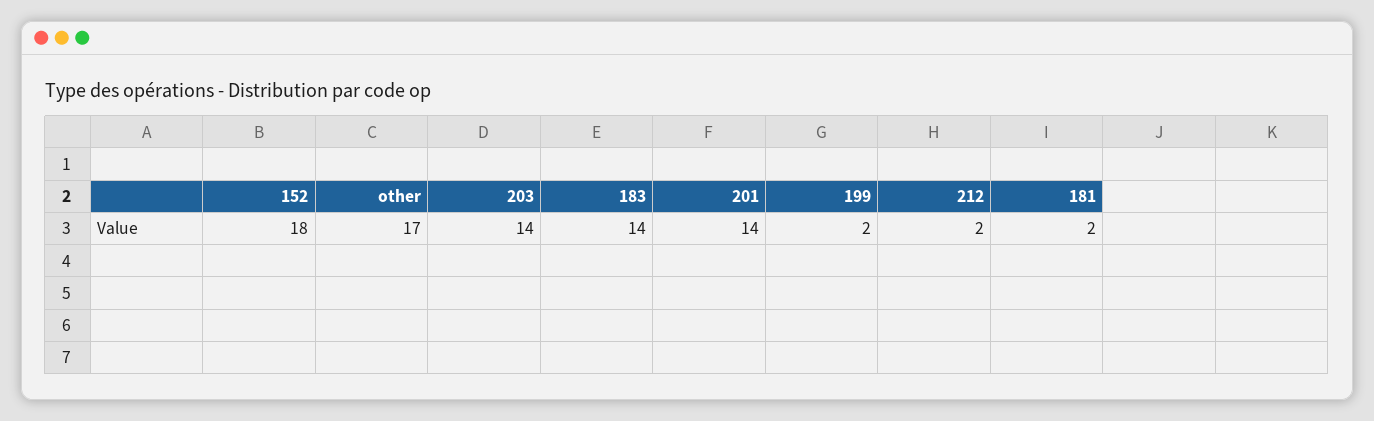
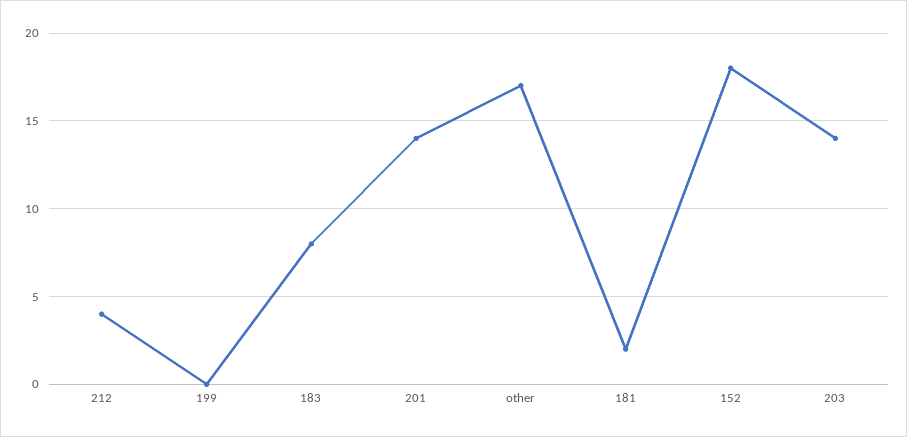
183: 14 -> 8
199: 2 -> 0
212: 2 -> 4

